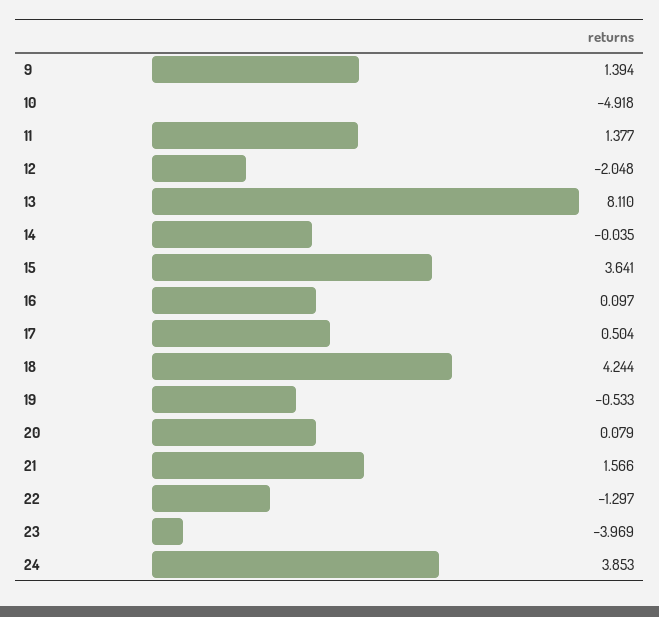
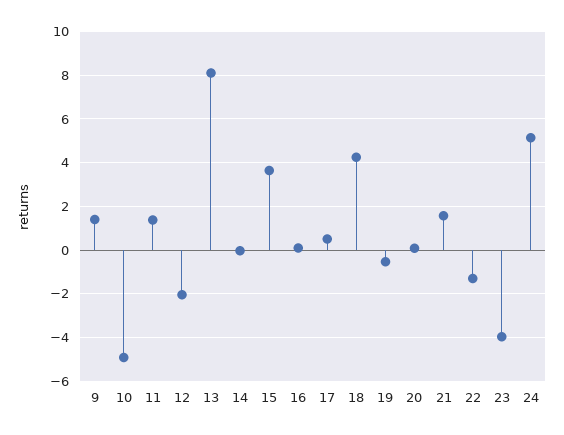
24: 3.853 -> 5

